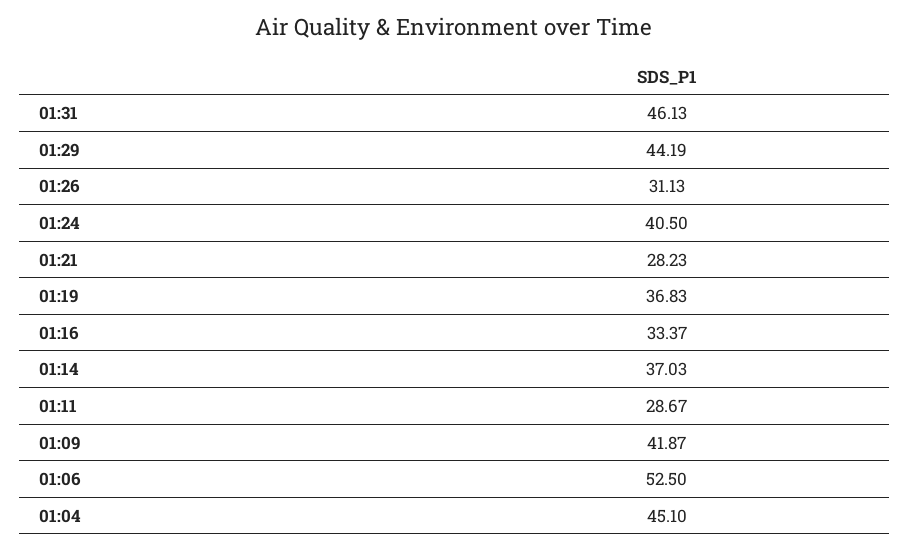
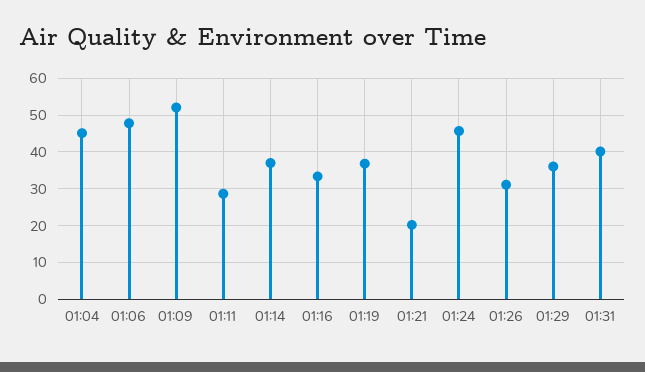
01:31: 46.13 -> 40
01:29: 44.19 -> 36
01:24: 40.5 -> 46
01:21: 28.23 -> 20
01:09: 41.87 -> 52
01:06: 52.5 -> 48

